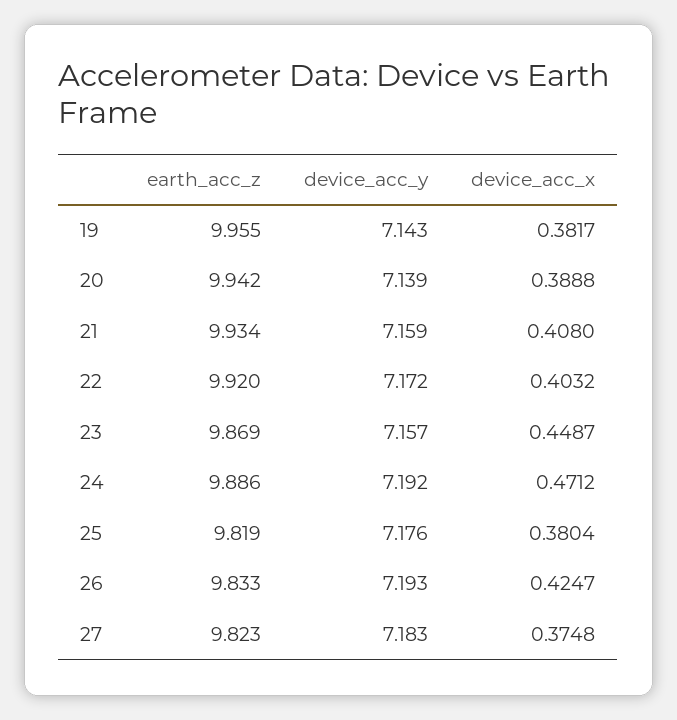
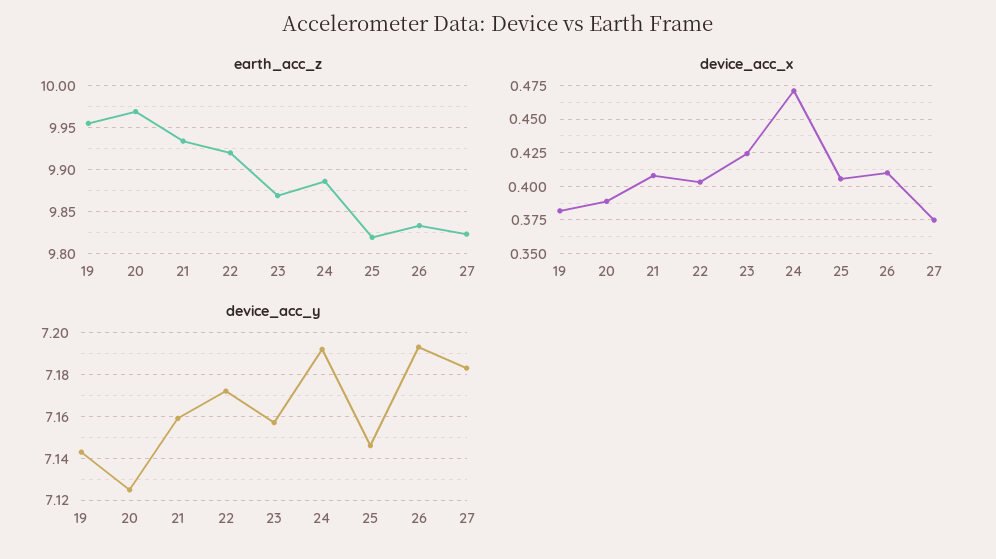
earth_acc_z, 20: 9.942 -> 9.97
device_acc_y, 20: 7.139 -> 7.125
device_acc_x, 23: 0.4487 -> 0.425
device_acc_y, 25: 7.176 -> 7.145
device_acc_x, 25: 0.3804 -> 0.405
device_acc_x, 26: 0.4247 -> 0.41

